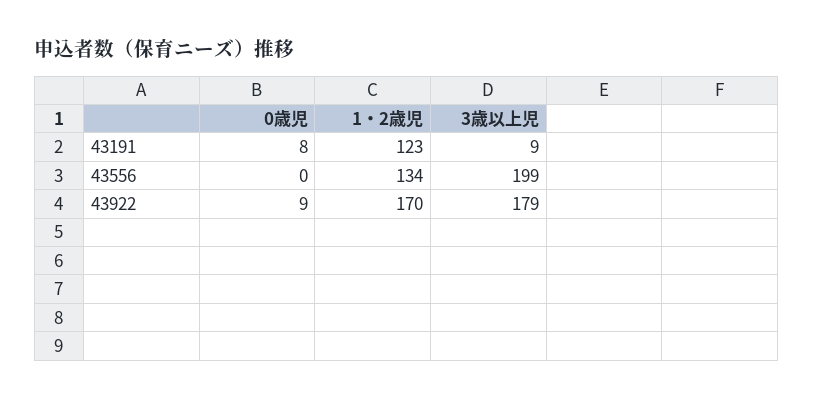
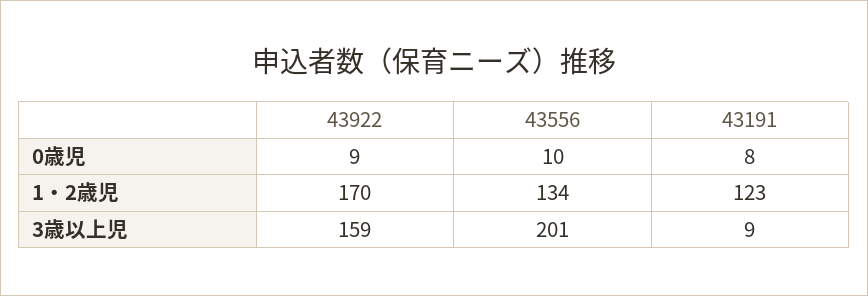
0歳児, 43556: 0 -> 10
3歳以上児, 43556: 199 -> 201
3歳以上児, 43922: 179 -> 159

